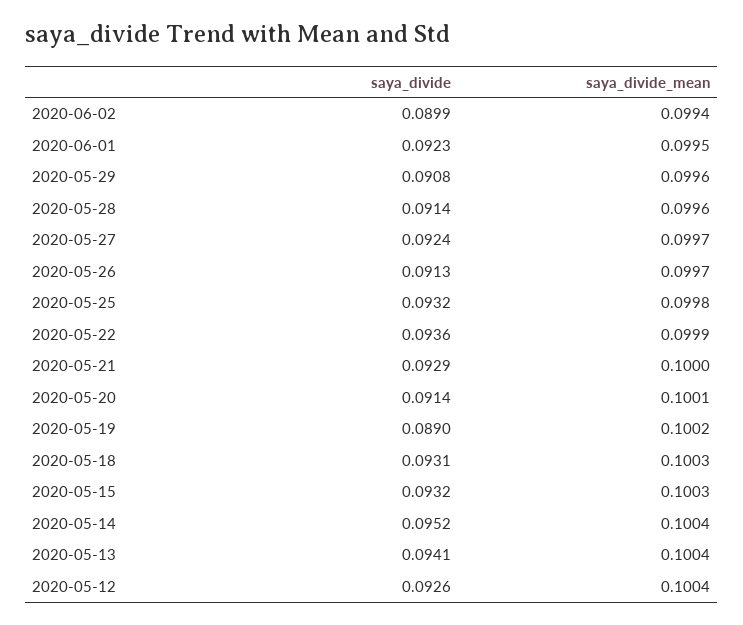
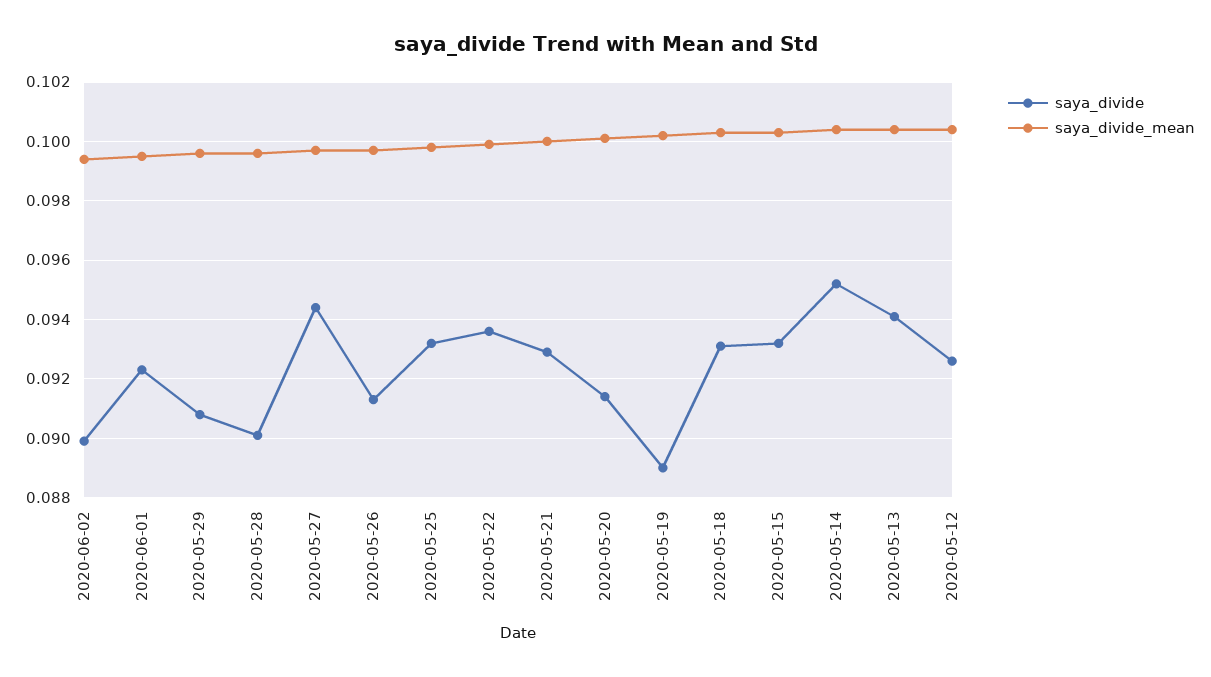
saya_divide, 2020-05-28: 0.0914 -> 0.09
saya_divide, 2020-05-27: 0.0924 -> 0.0945

